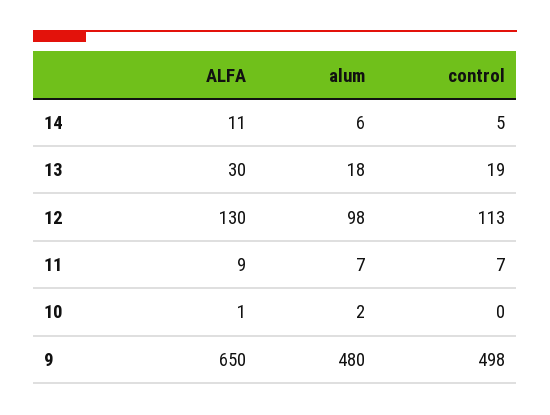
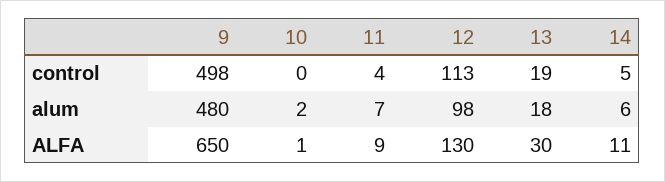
control, 11: 7 -> 4

